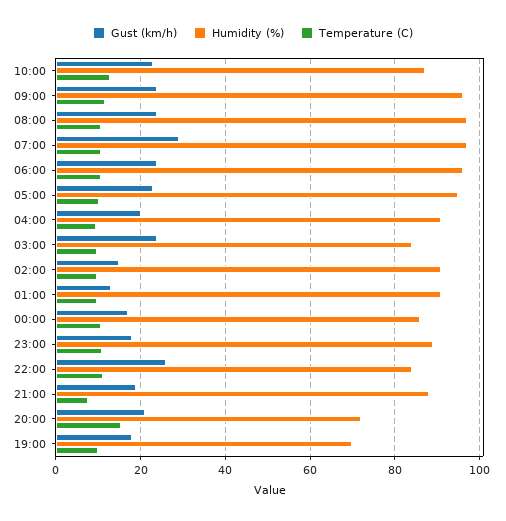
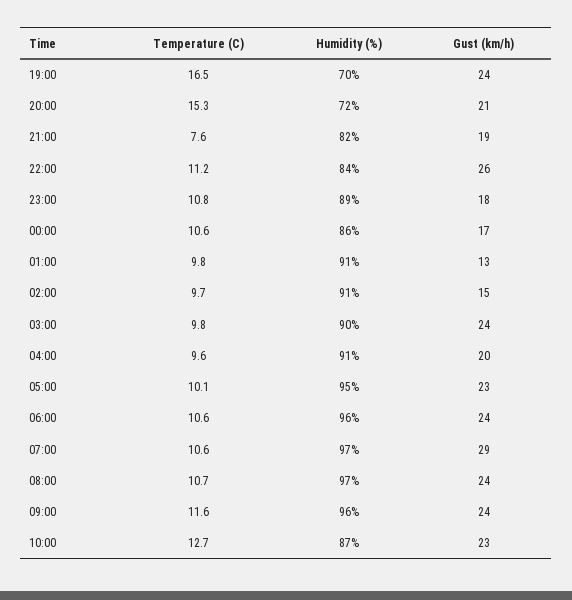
Humidity (%), 03:00: 84 -> 90
Humidity (%), 21:00: 88 -> 82
Gust (km/h), 19:00: 18 -> 24
Temperature (C), 19:00: 10 -> 16.5

